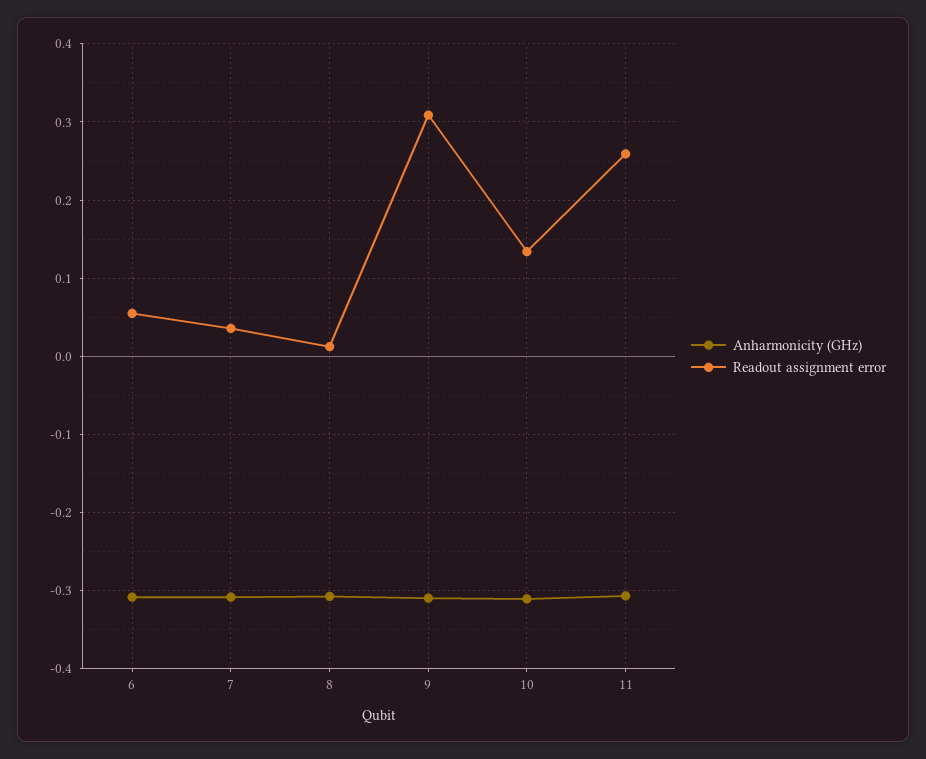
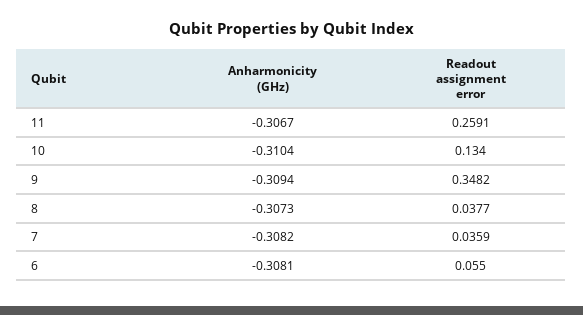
Readout assignment error, 8: 0.01 -> 0.0377
Readout assignment error, 9: 0.31 -> 0.3482

